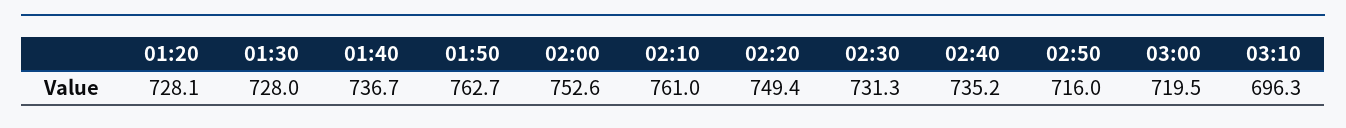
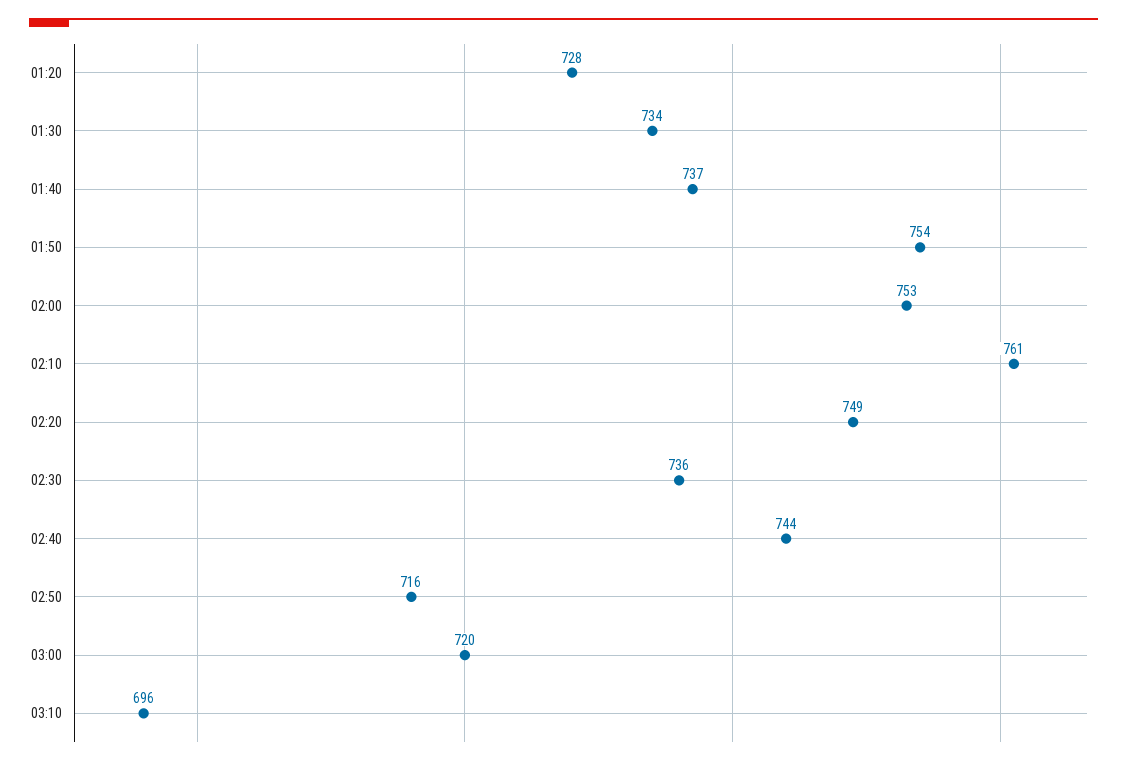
01:30: 728 -> 734
01:50: 762.7 -> 754
02:30: 731.3 -> 736
02:40: 735.2 -> 744

